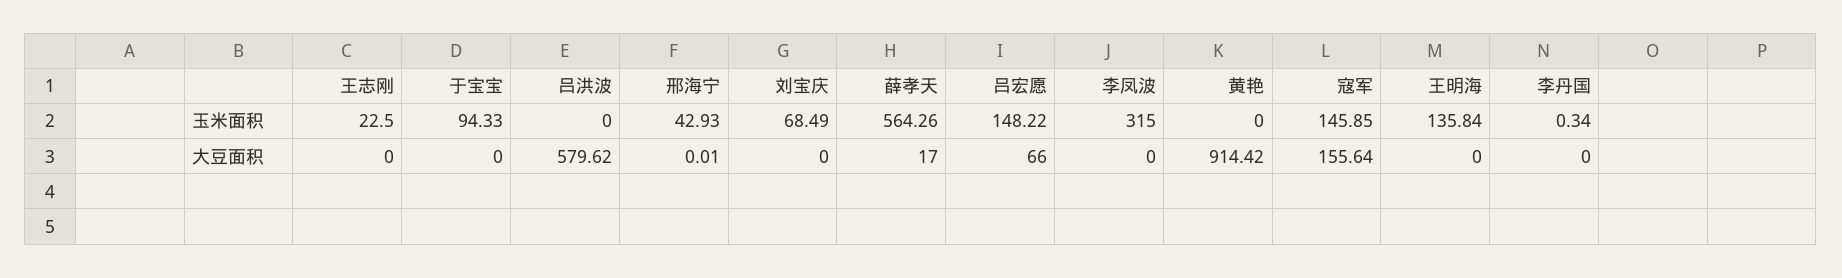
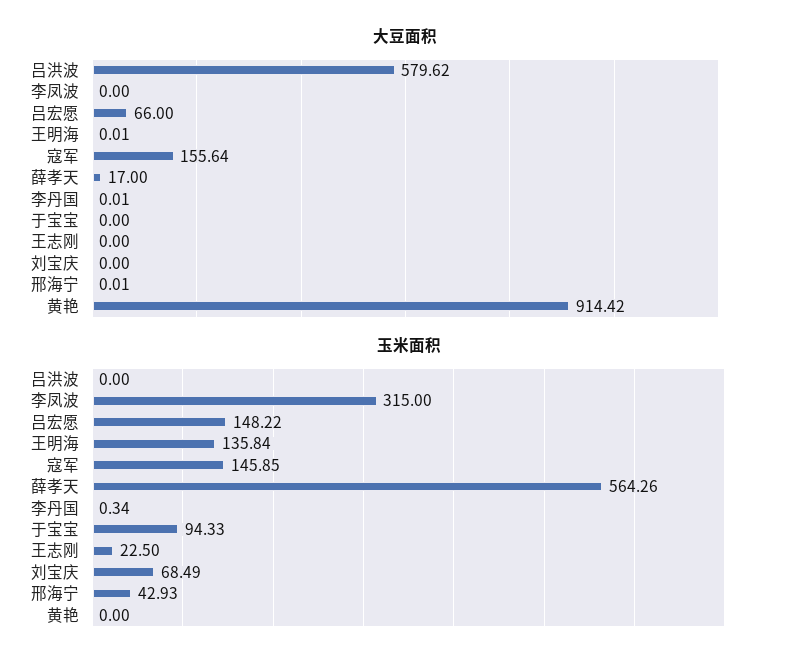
大豆面积, 王明海: 0 -> 0.01
大豆面积, 李丹国: 0 -> 0.01

